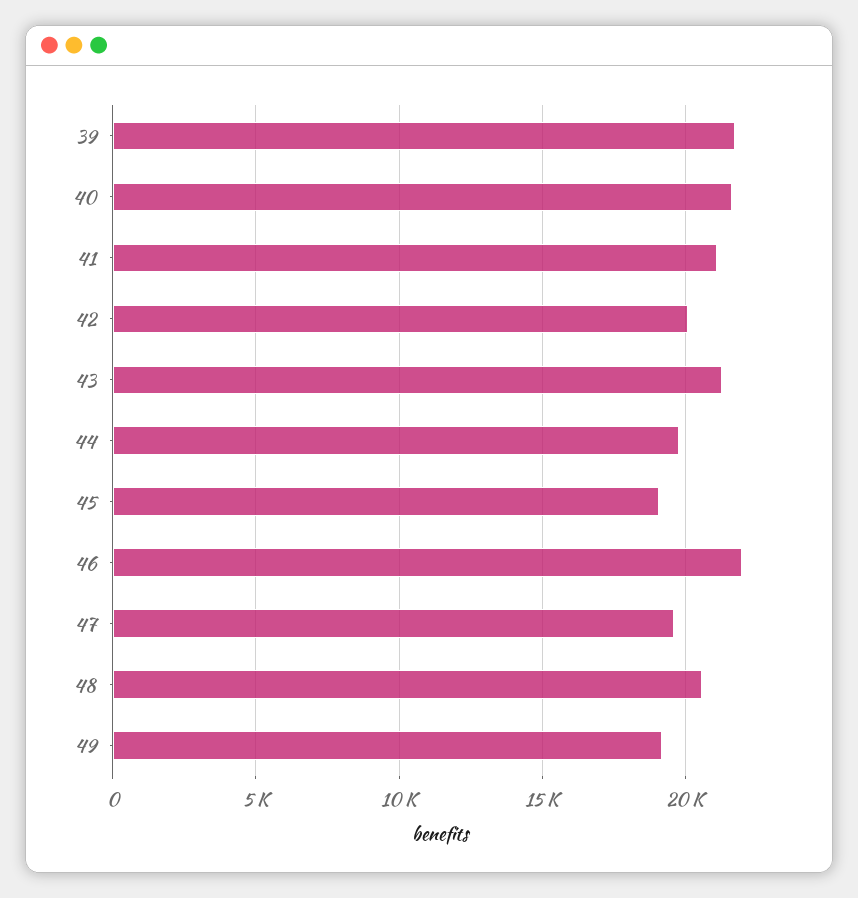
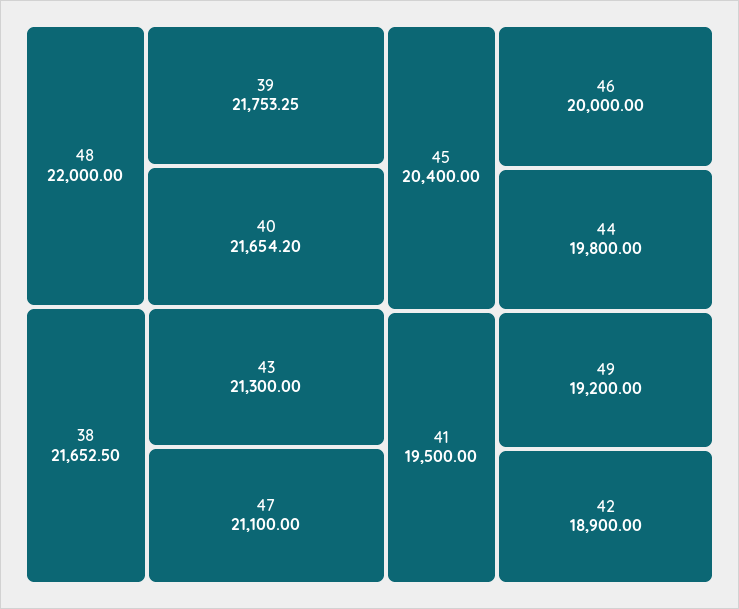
41: 21000 -> 19500
42: 20000 -> 18900
45: 19000 -> 20400
46: 22000 -> 20000
47: 19500 -> 21100
48: 20500 -> 22000
38: none -> 21652.5

